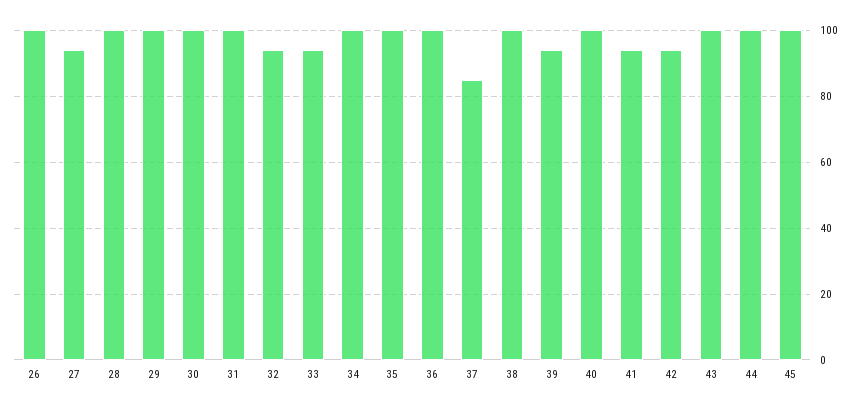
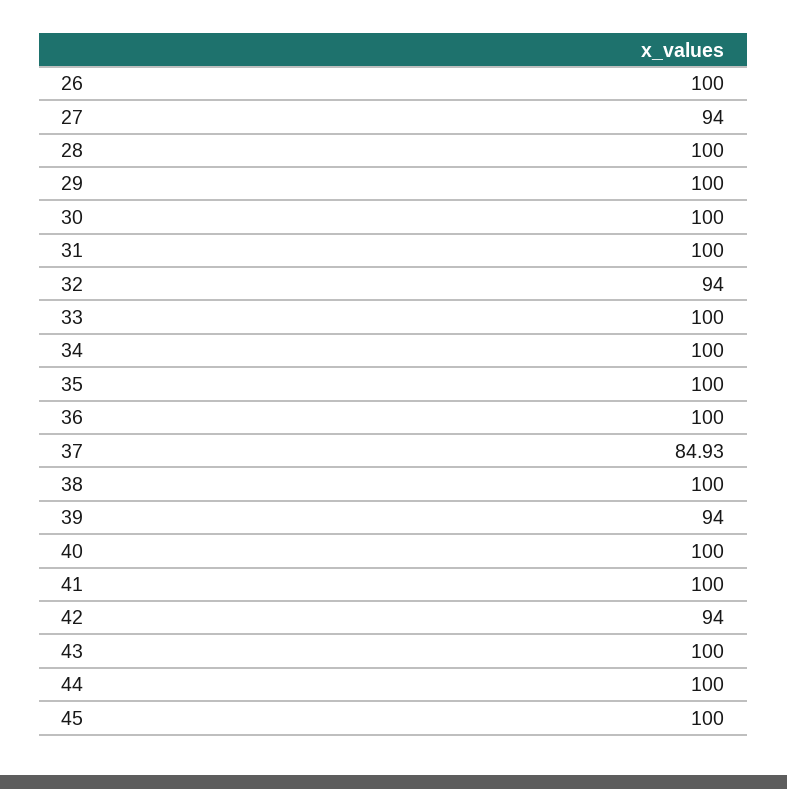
33: 94 -> 100
41: 94 -> 100

